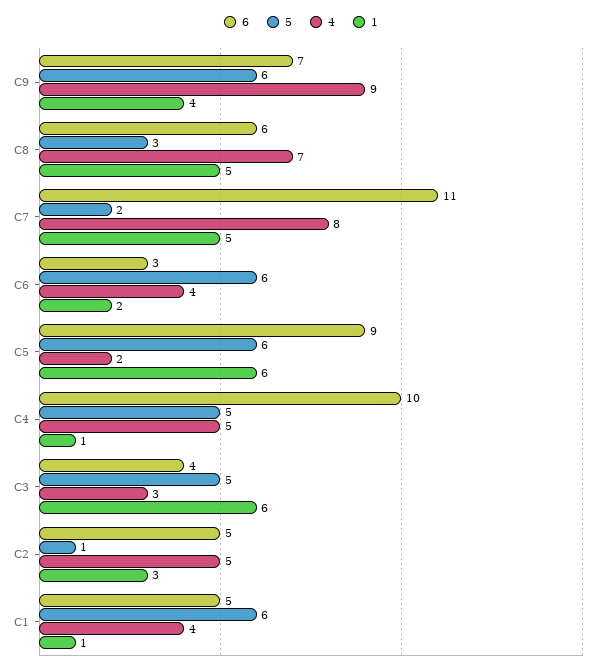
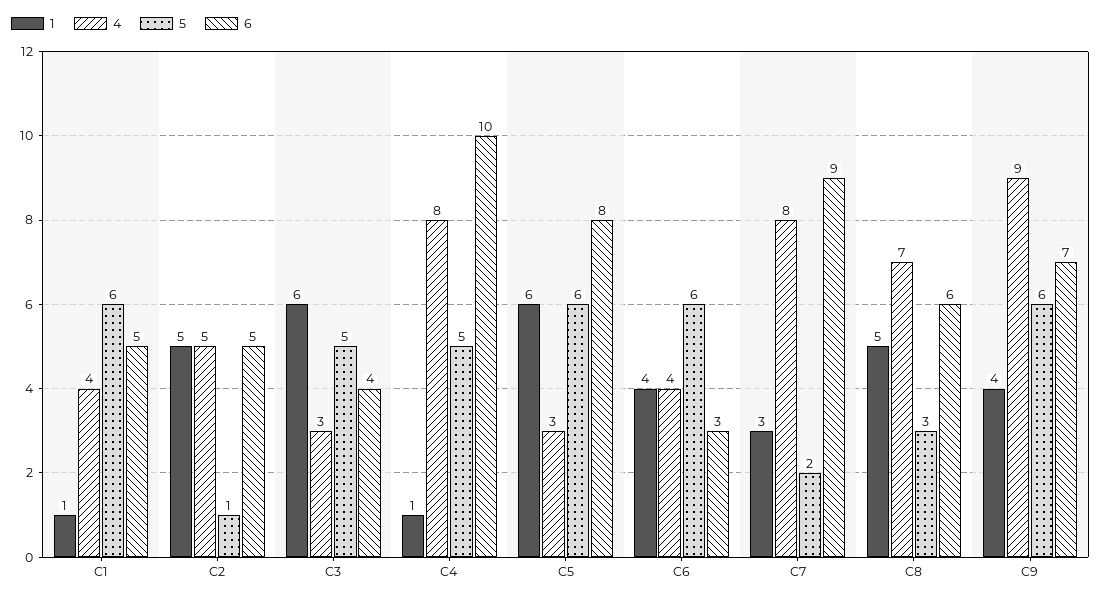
6, C7: 11 -> 9
1, C7: 5 -> 3
1, C6: 2 -> 4
6, C5: 9 -> 8
4, C5: 2 -> 3
4, C4: 5 -> 8
1, C2: 3 -> 5

